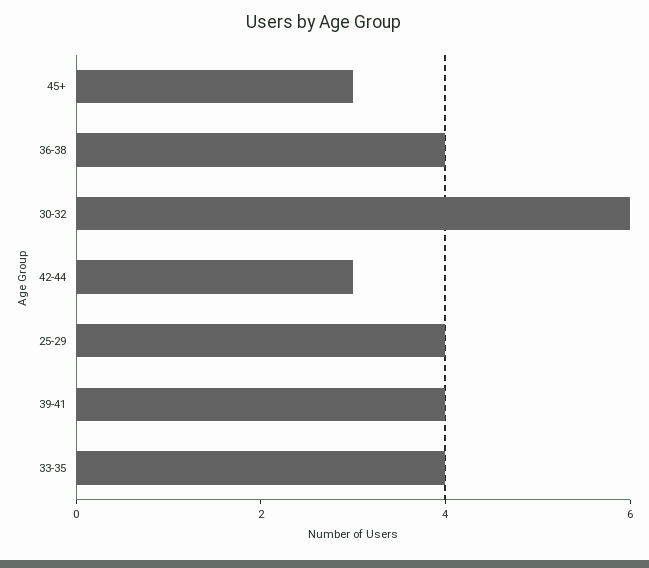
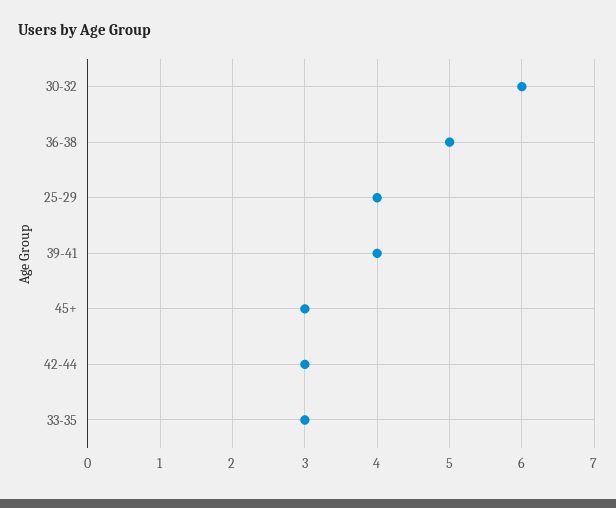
36-38: 4 -> 5
33-35: 4 -> 3

